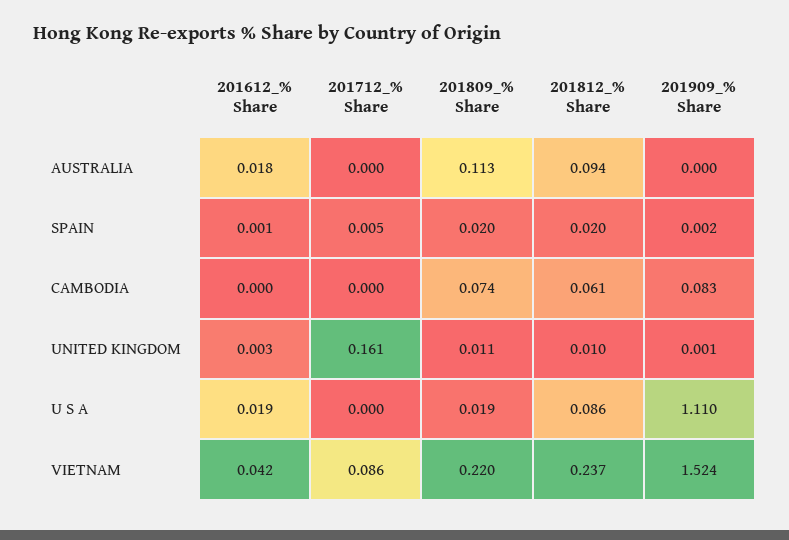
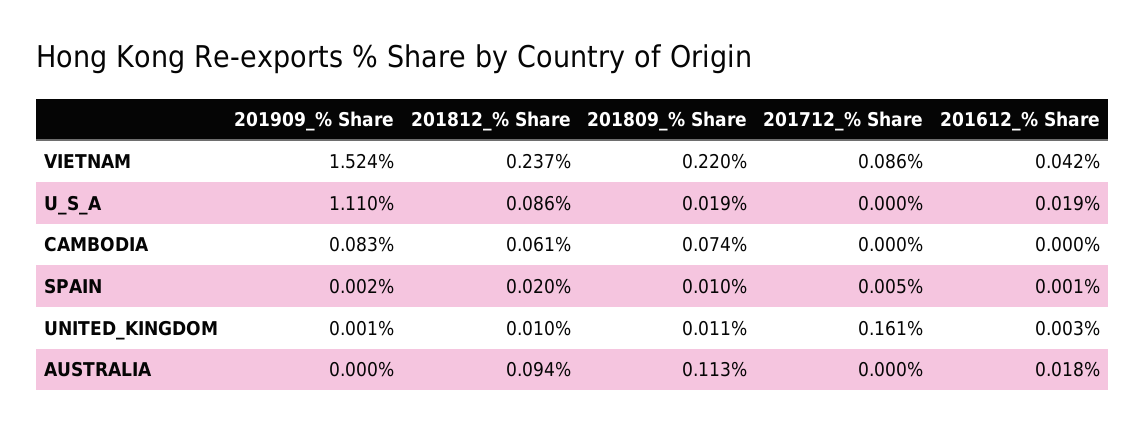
201809_% Share, SPAIN: 0.02 -> 0.01

